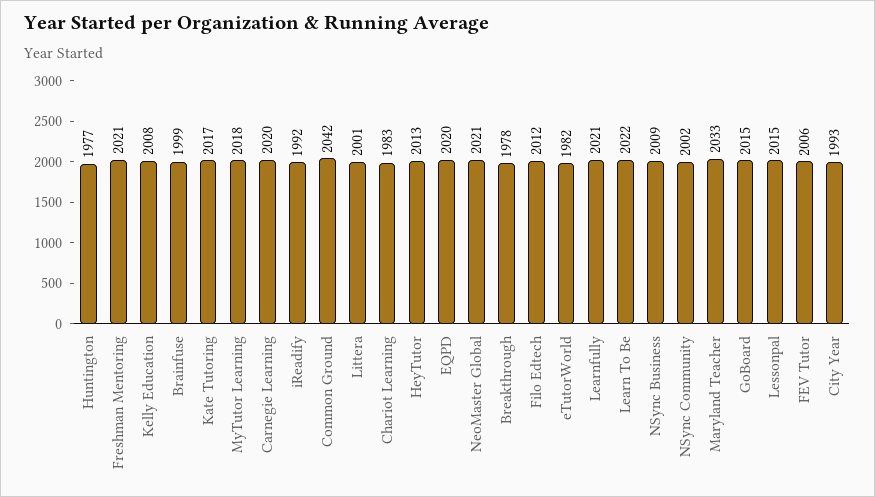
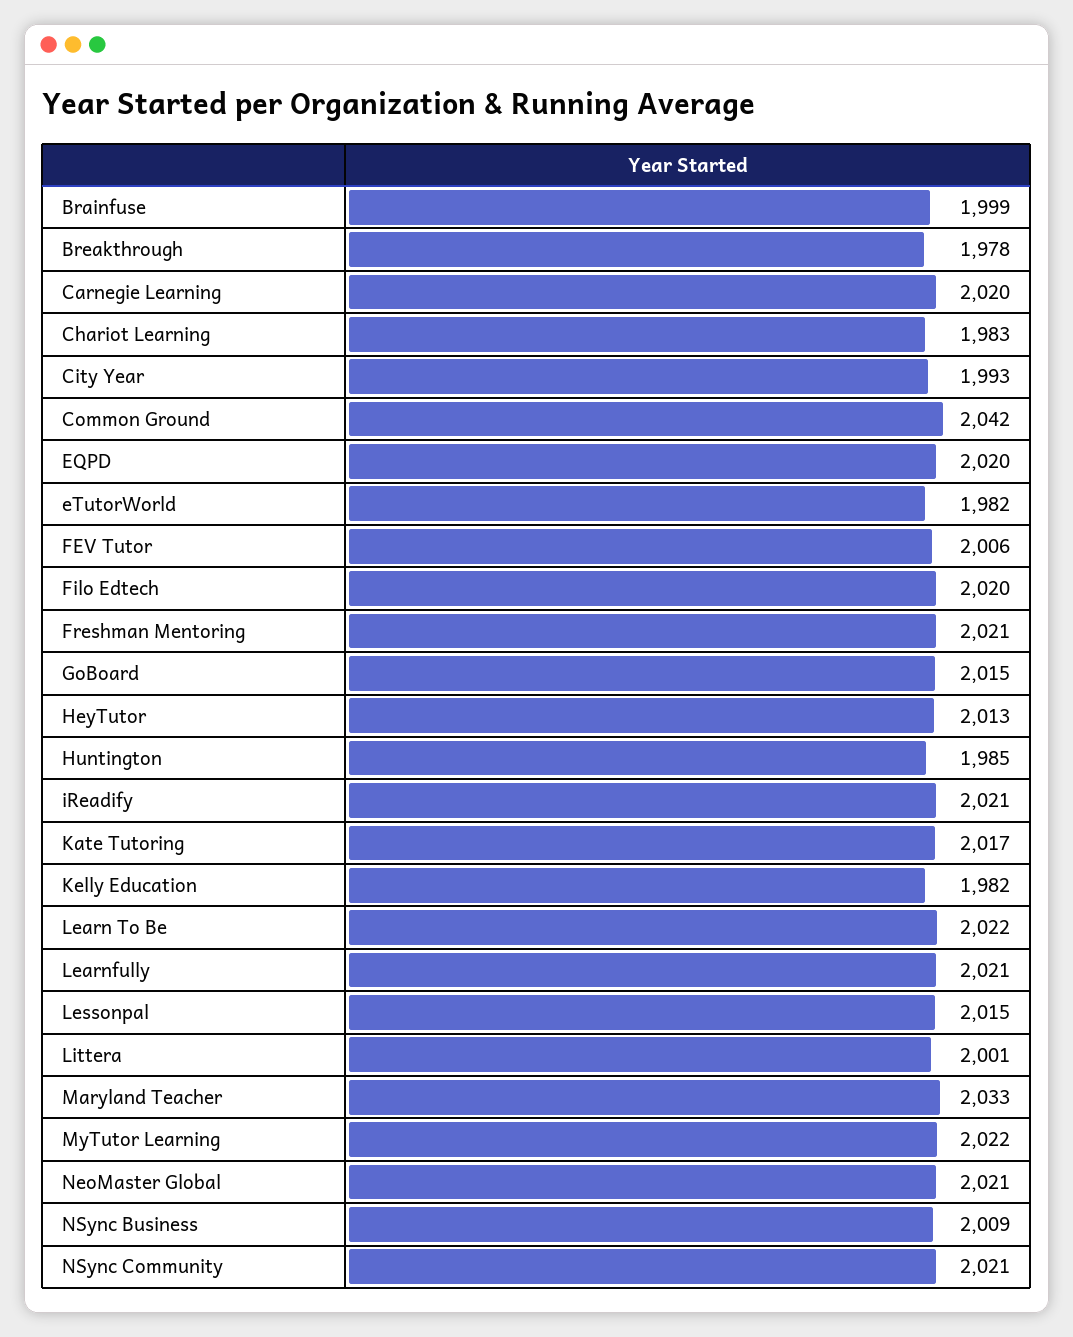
Huntington: 1977 -> 1985
Kelly Education: 2008 -> 1982
MyTutor Learning: 2018 -> 2022
iReadify: 1992 -> 2021
Filo Edtech: 2012 -> 2020
NSync Community: 2002 -> 2021

